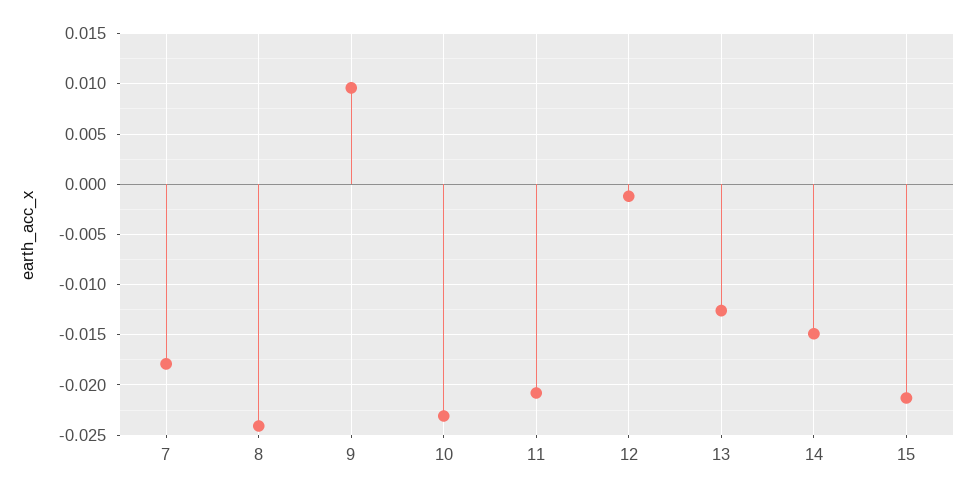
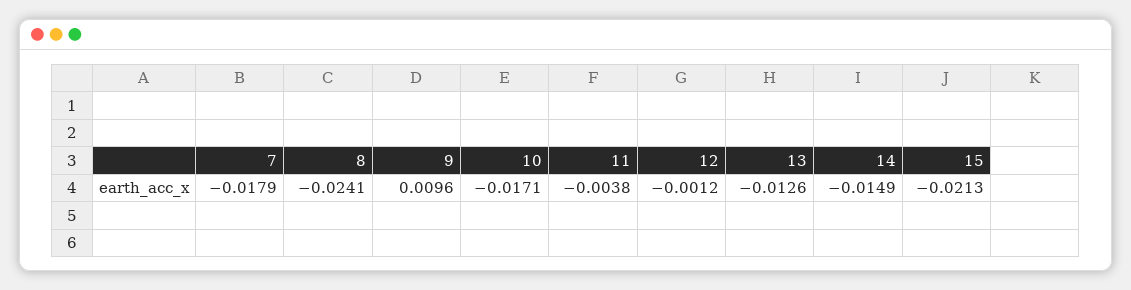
10: -0.023 -> -0.0171
11: -0.021 -> -0.0038

